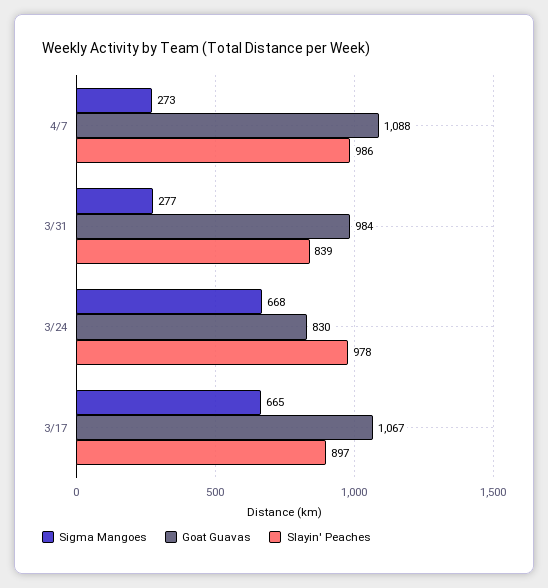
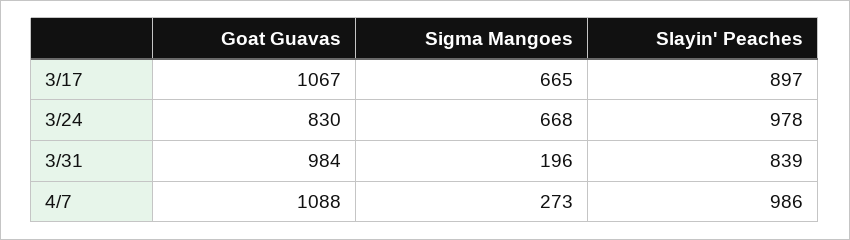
Sigma Mangoes, 3/31: 277 -> 196

